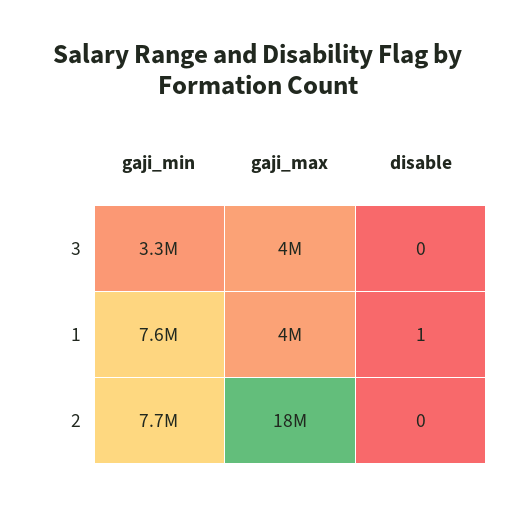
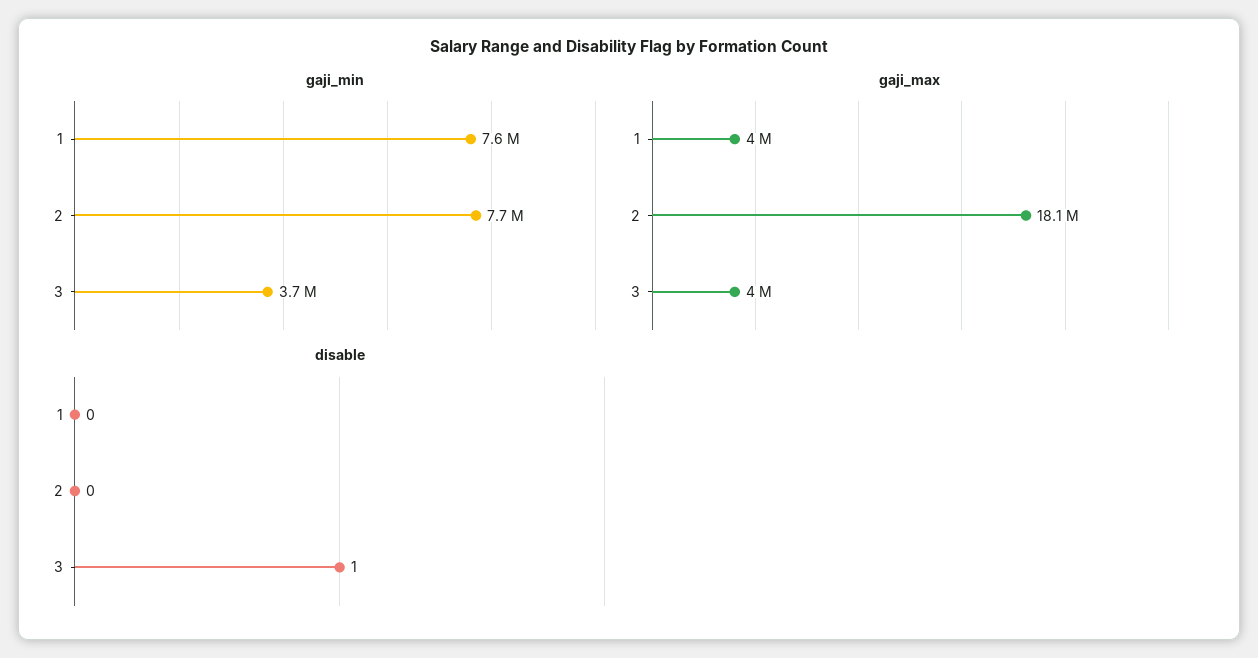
gaji_min, 3: 3300000 -> 3700000
disable, 3: 0 -> 1
disable, 1: 1 -> 0

